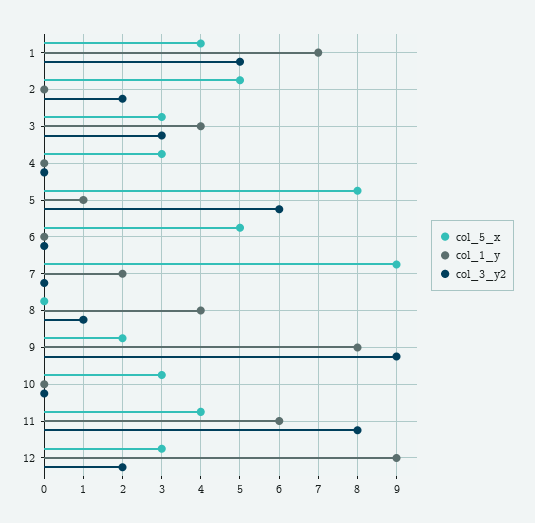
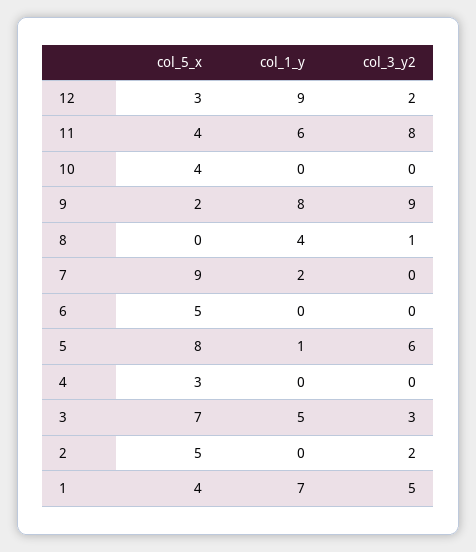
col_5_x, 3: 3 -> 7
col_1_y, 3: 4 -> 5
col_5_x, 10: 3 -> 4

